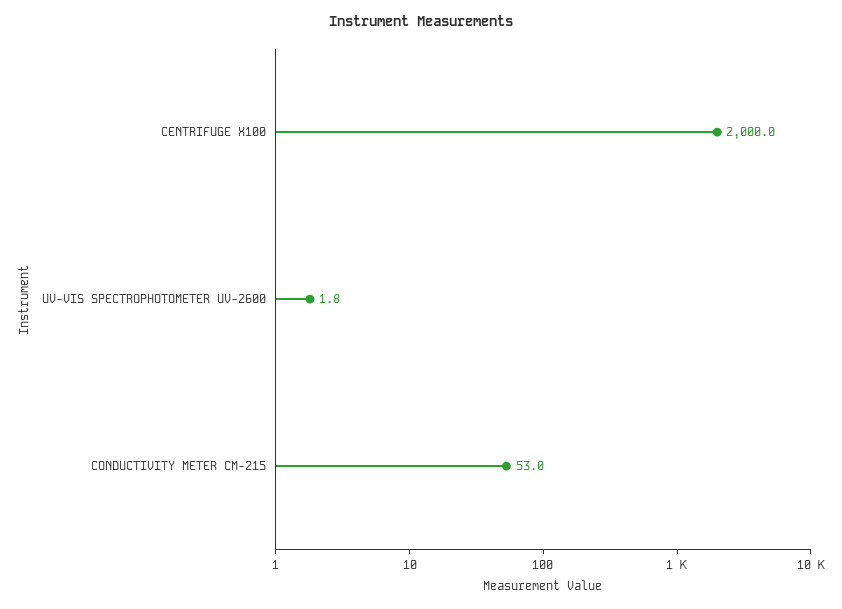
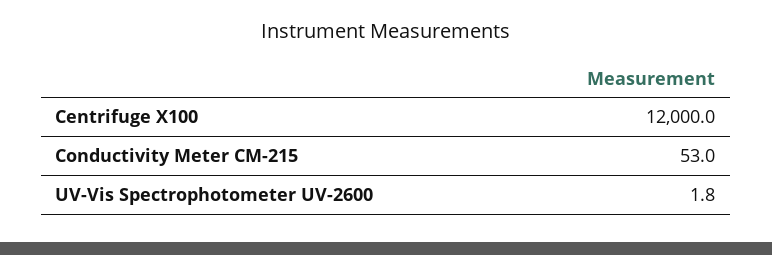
CENTRIFUGE X100: 2000 -> 12000

